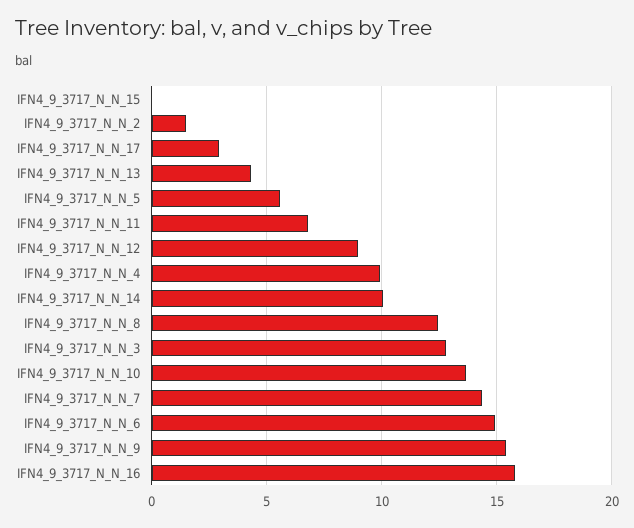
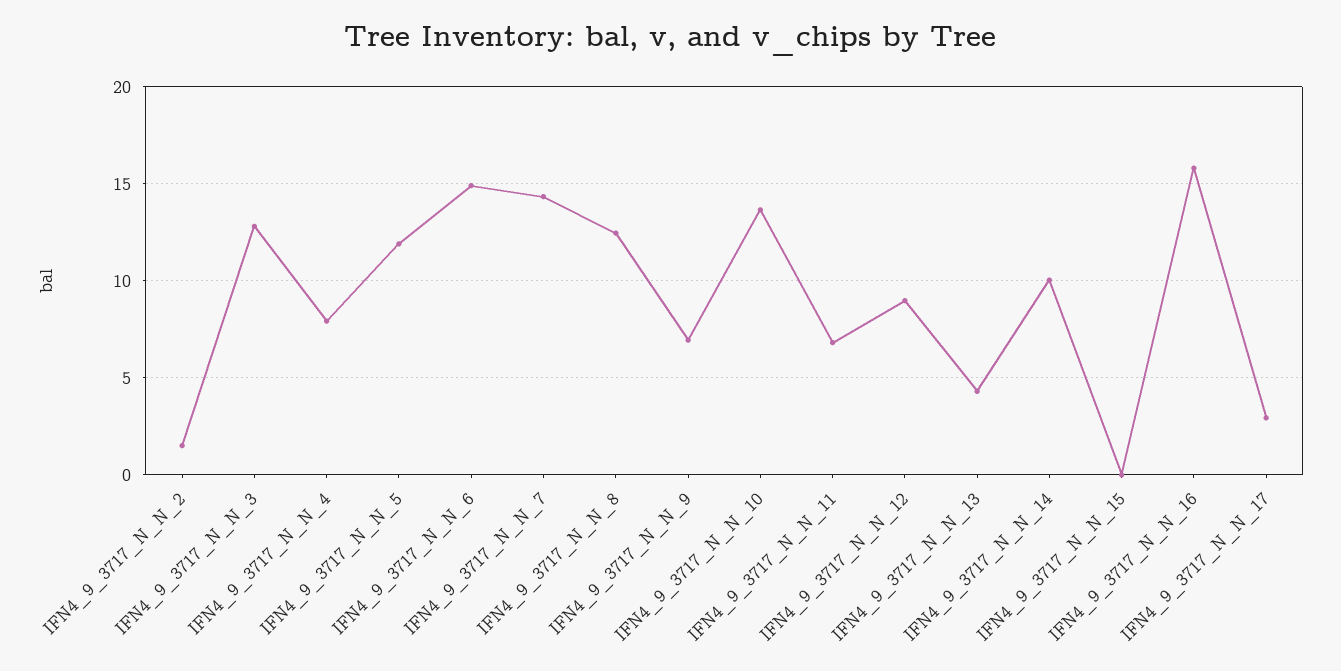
IFN4_9_3717_N_N_5: 5.5 -> 12
IFN4_9_3717_N_N_4: 10 -> 8
IFN4_9_3717_N_N_9: 15.5 -> 7

